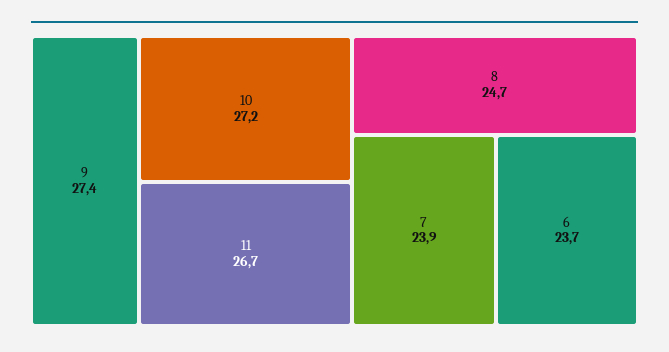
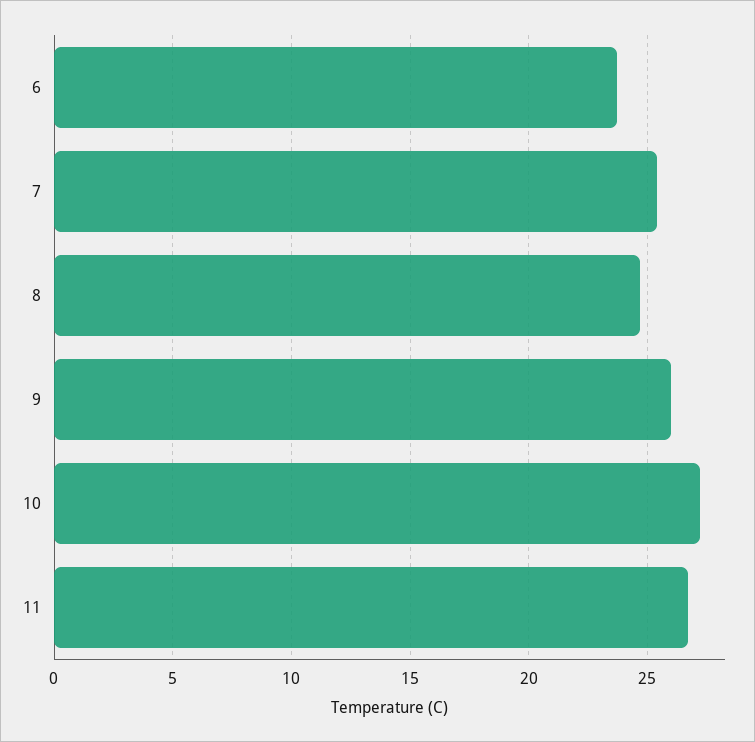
9: 27.4 -> 26
7: 23.9 -> 25.5

